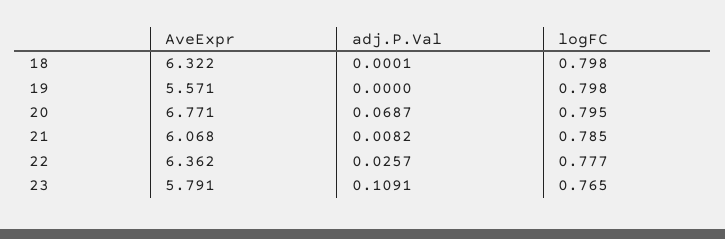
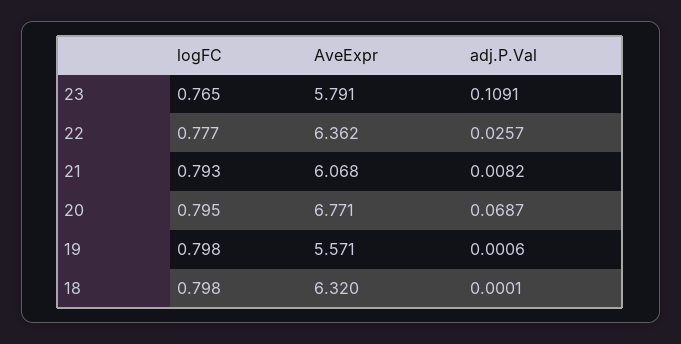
AveExpr, 18: 6.322 -> 6.32
adj.P.Val, 19: 0 -> 0.0006
logFC, 21: 0.785 -> 0.793

